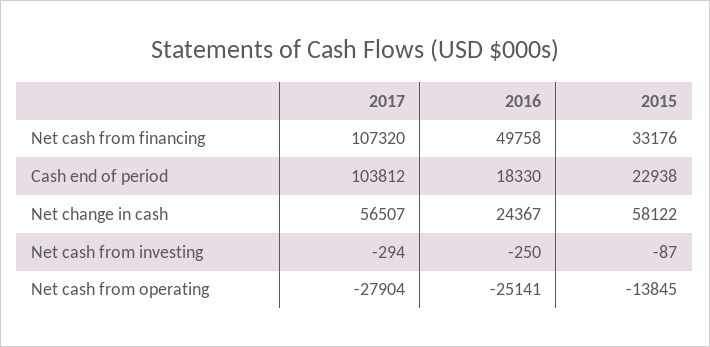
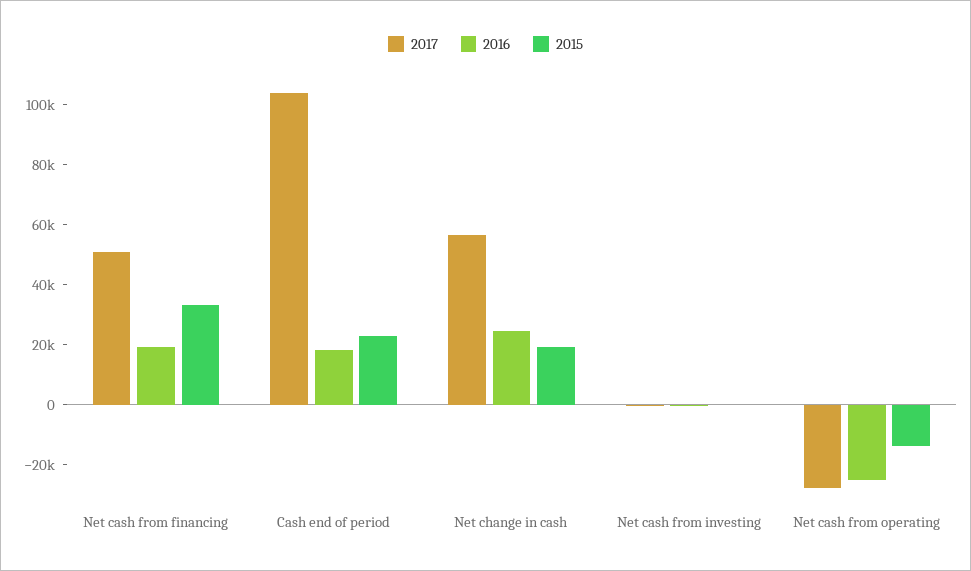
2017, Net cash from financing: 107320 -> 50000
2016, Net cash from financing: 49758 -> 20000
2015, Net change in cash: 58122 -> 20000

